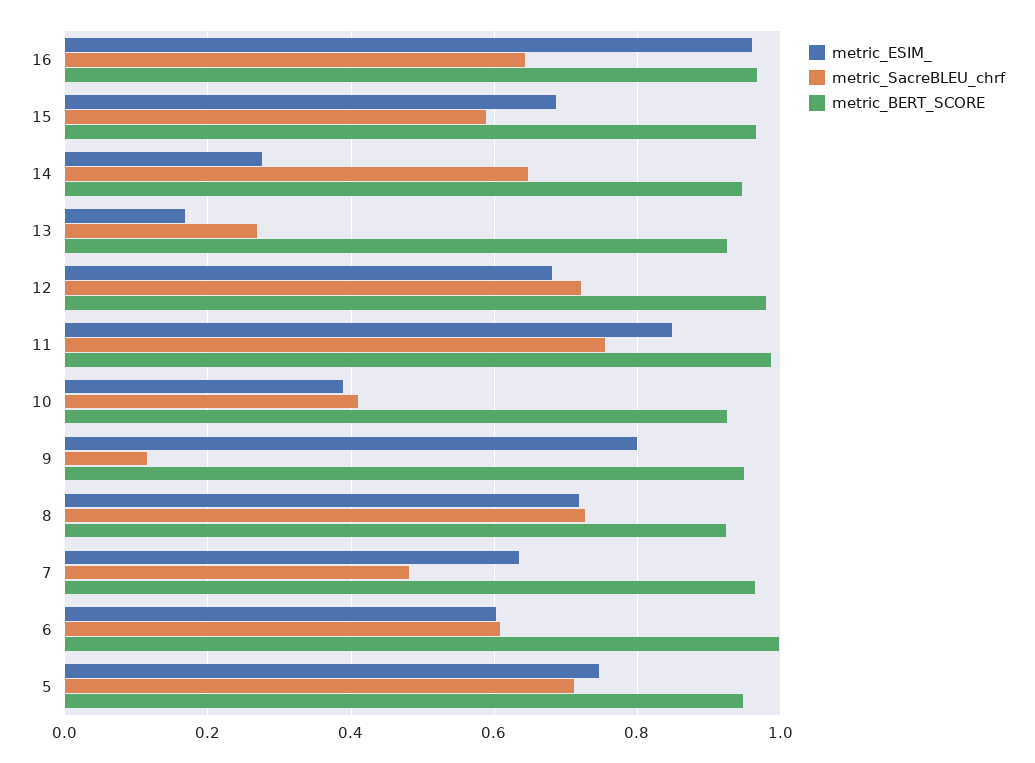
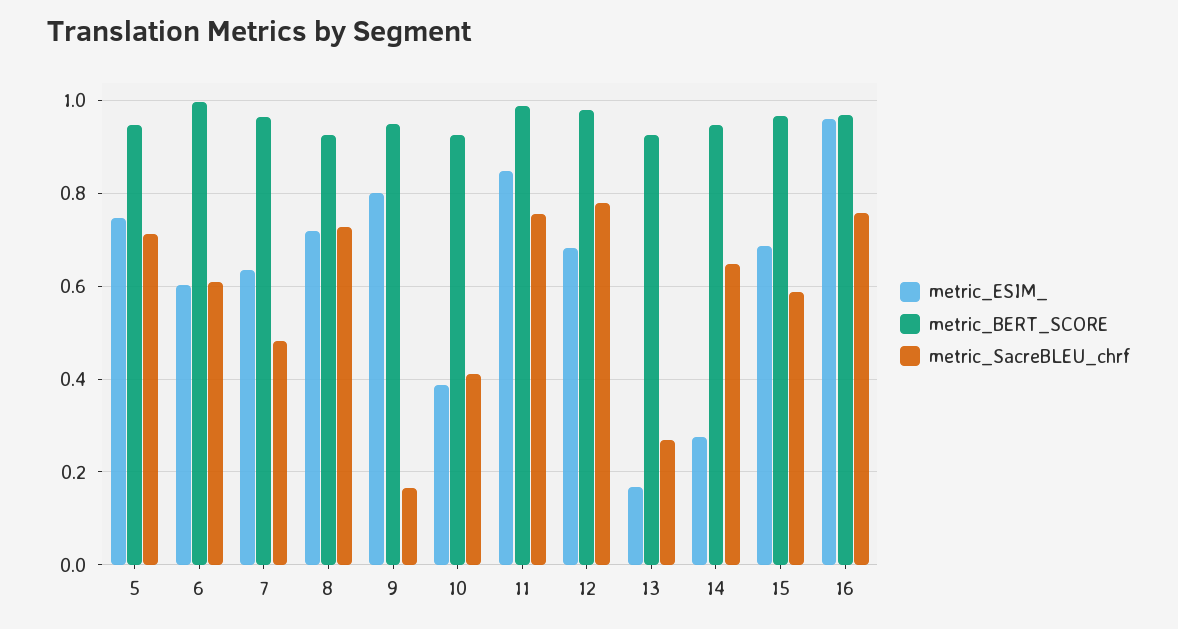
metric_SacreBLEU_chrf, 16: 0.64 -> 0.76
metric_SacreBLEU_chrf, 12: 0.72 -> 0.78
metric_SacreBLEU_chrf, 9: 0.12 -> 0.16

